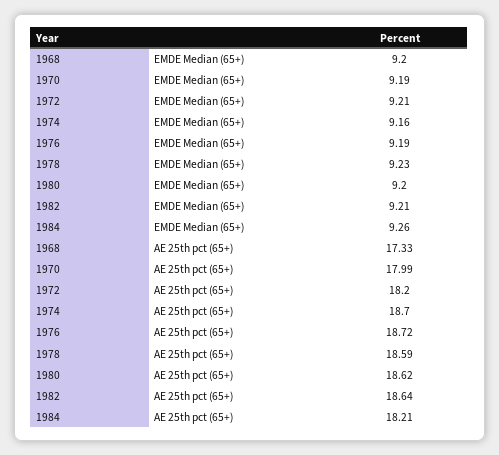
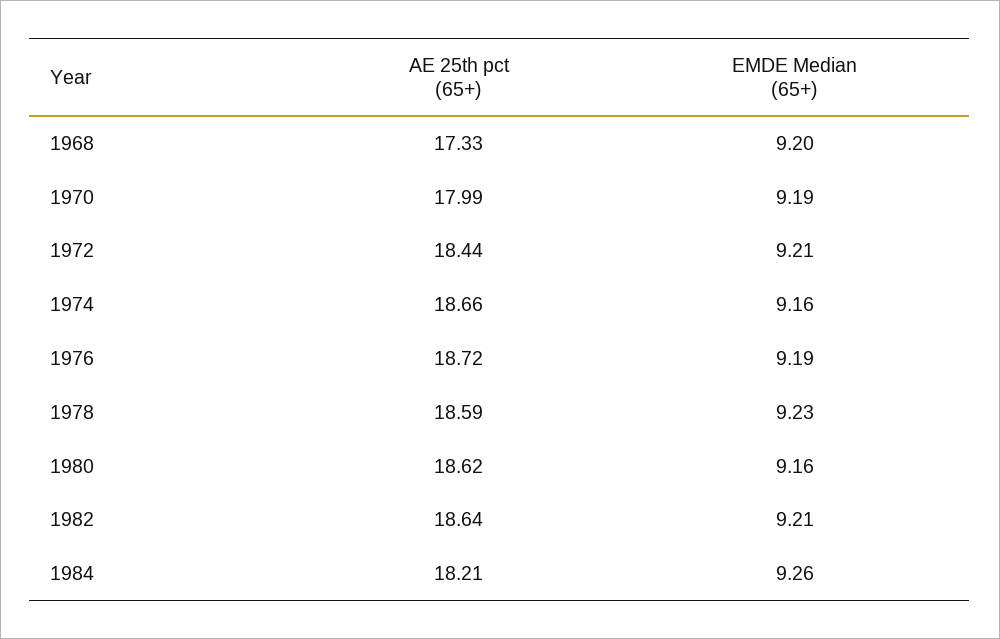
1980, EMDE Median (65+): 9.2 -> 9.16
1972, AE 25th pct (65+): 18.2 -> 18.44
1974, AE 25th pct (65+): 18.7 -> 18.66

